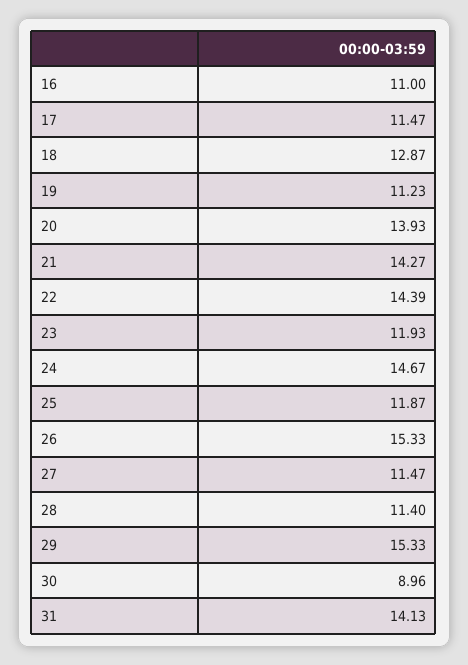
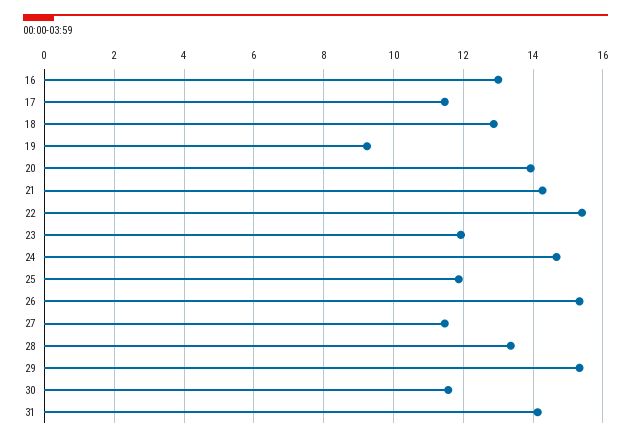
16: 11 -> 13
19: 11.23 -> 9.2
22: 14.39 -> 15.4
28: 11.4 -> 13.4
30: 8.96 -> 11.6

